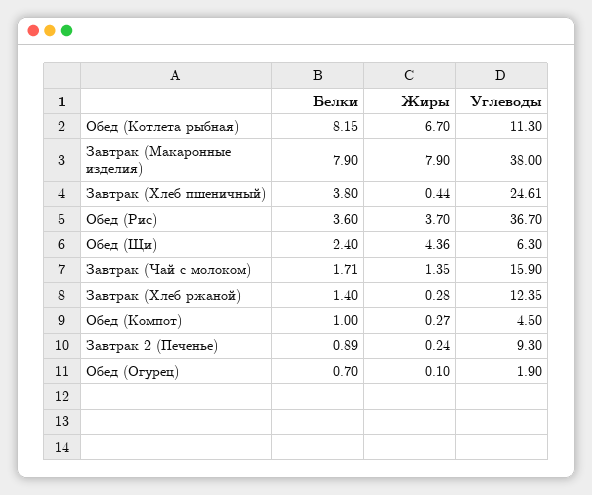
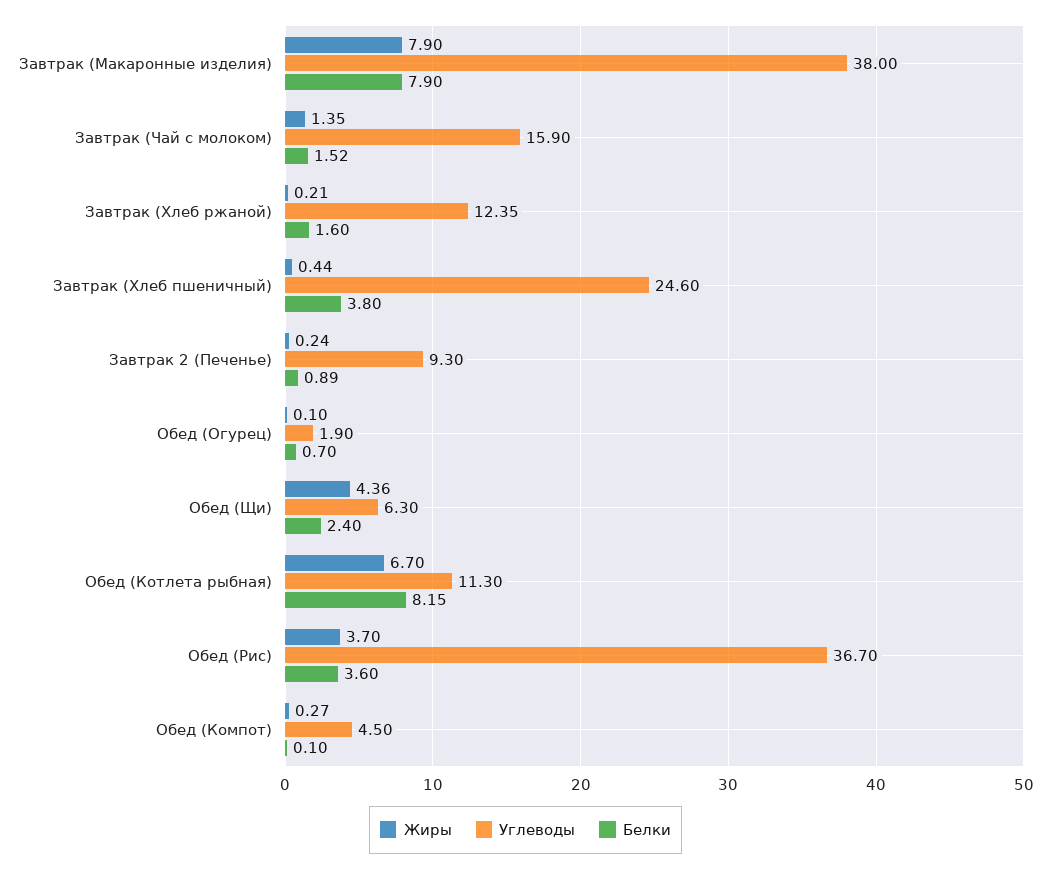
Углеводы, Завтрак (Хлеб пшеничный): 24.61 -> 24.6
Белки, Завтрак (Чай с молоком): 1.71 -> 1.52
Белки, Завтрак (Хлеб ржаной): 1.4 -> 1.6
Жиры, Завтрак (Хлеб ржаной): 0.28 -> 0.21
Белки, Обед (Компот): 1 -> 0.1

